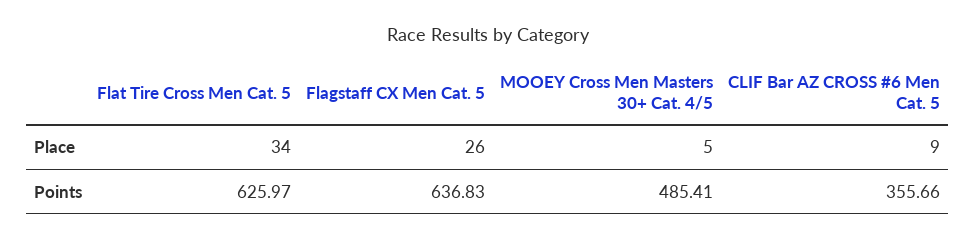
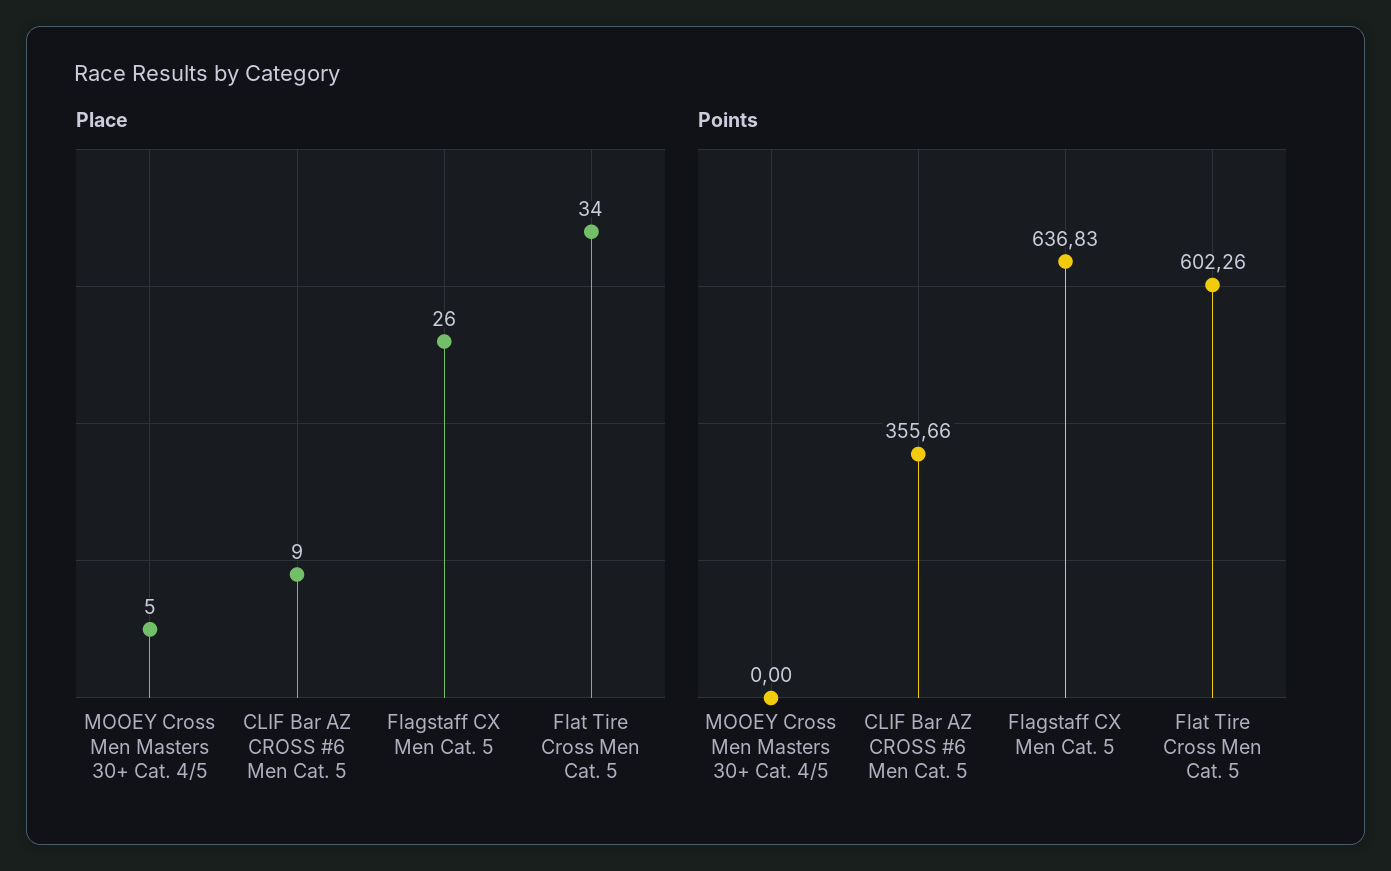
Points, Flat Tire Cross Men Cat. 5: 625.97 -> 602.26
Points, MOOEY Cross Men Masters 30+ Cat. 4/5: 485.41 -> 0

